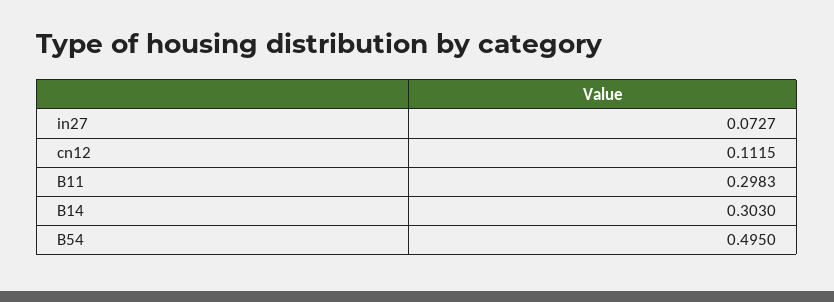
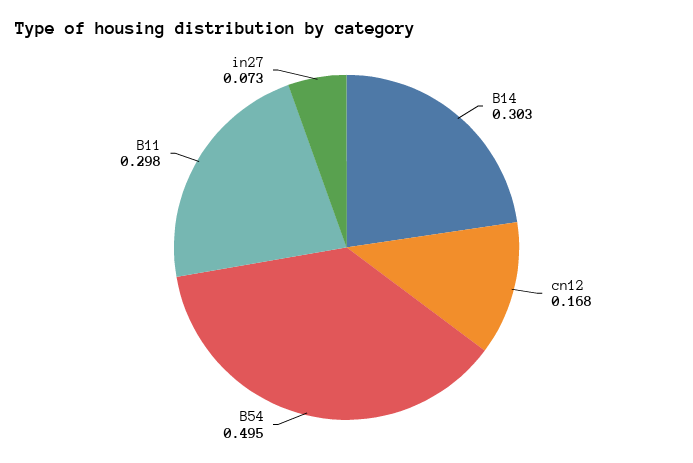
cn12: 0.1115 -> 0.168

